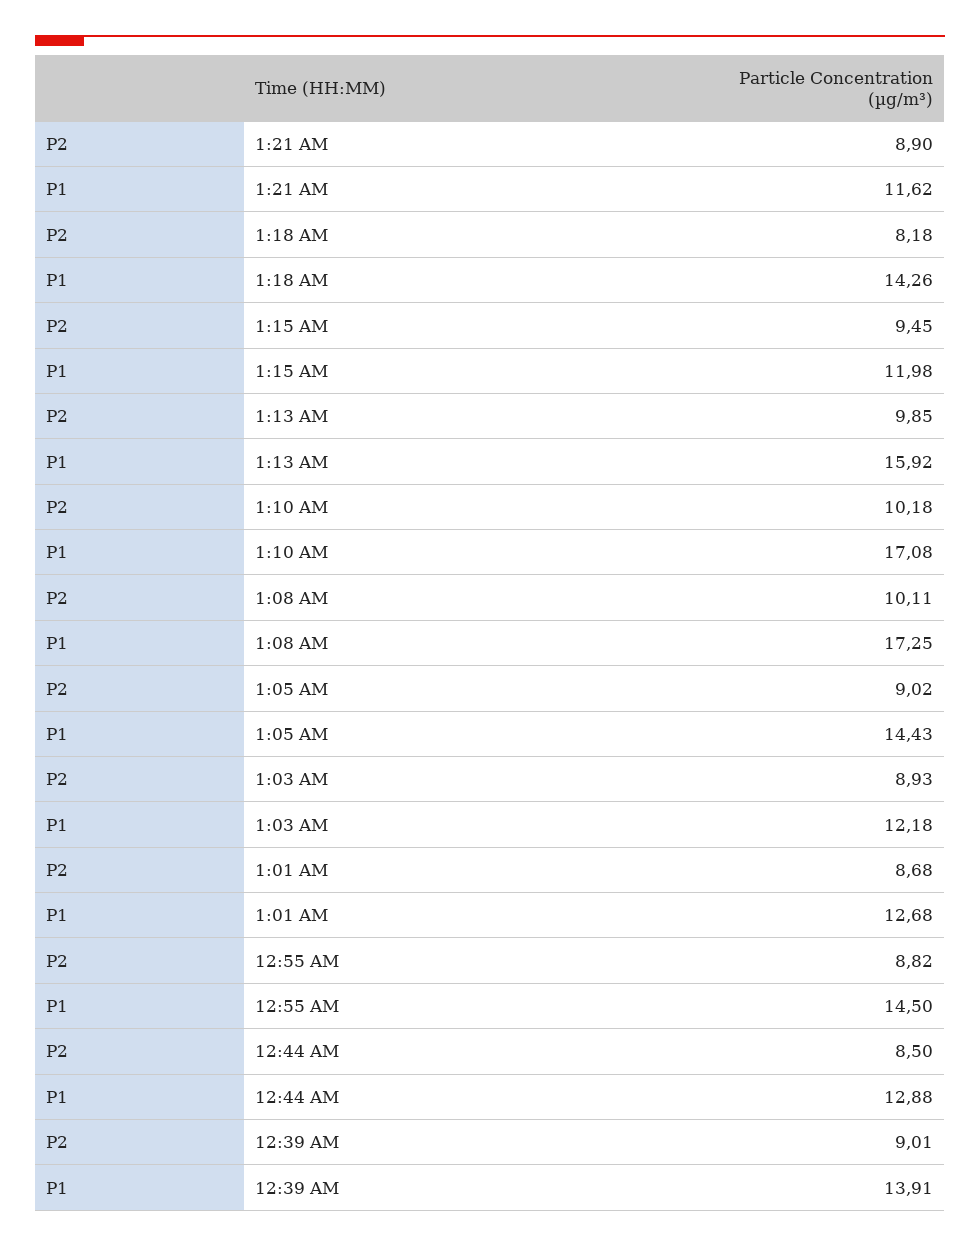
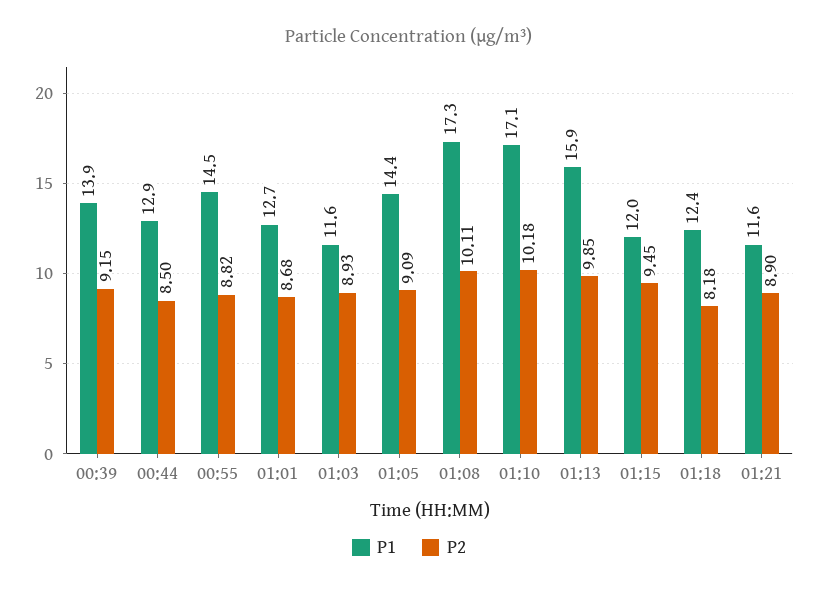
P1, 1:18 AM: 14.26 -> 12.4
P2, 1:05 AM: 9.02 -> 9.09
P1, 1:03 AM: 12.18 -> 11.6
P2, 12:39 AM: 9.01 -> 9.15

